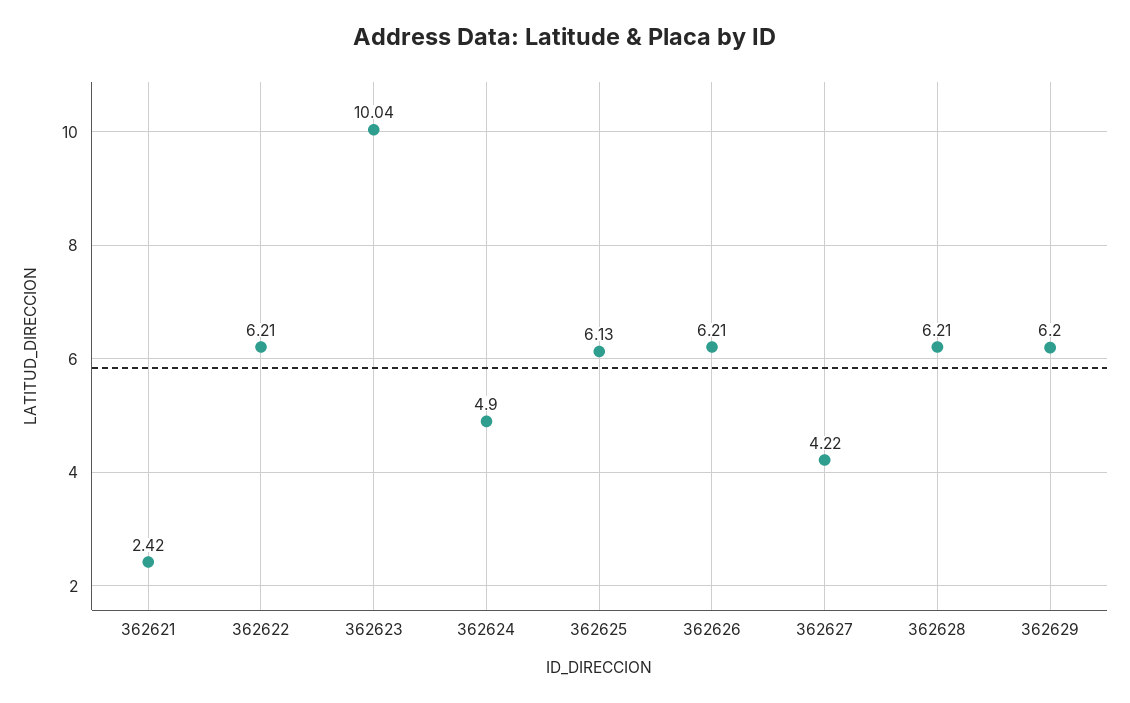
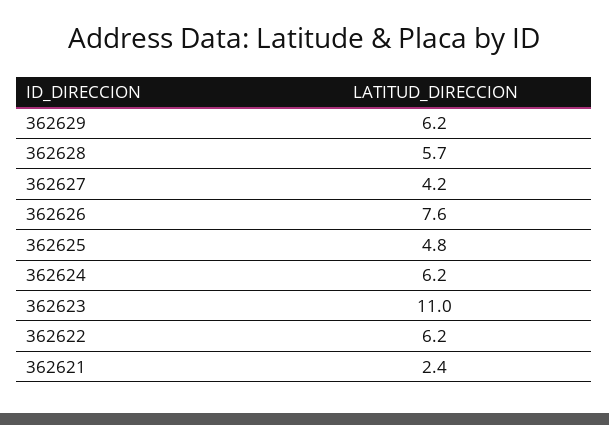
362623: 10.04 -> 11
362624: 4.9 -> 6.2
362625: 6.13 -> 4.8
362626: 6.21 -> 7.6
362628: 6.21 -> 5.7

